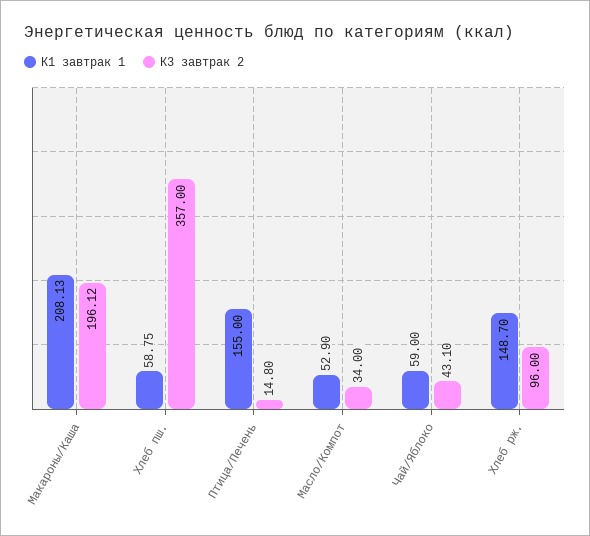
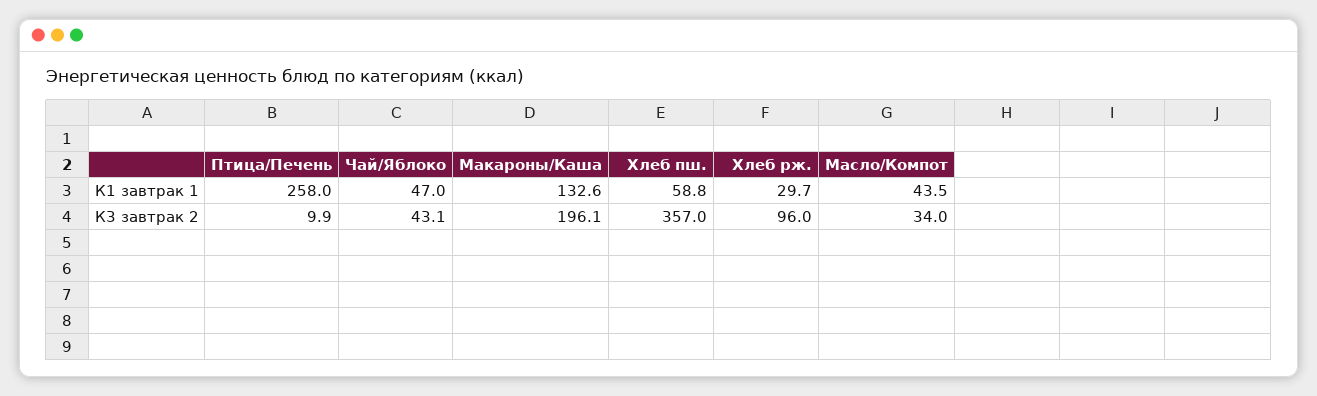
К1 завтрак 1, Макароны/Каша: 208.13 -> 132.6
К1 завтрак 1, Птица/Печень: 155 -> 258
К3 завтрак 2, Птица/Печень: 14.8 -> 9.9
К1 завтрак 1, Масло/Компот: 52.9 -> 43.5
К1 завтрак 1, Чай/Яблоко: 59 -> 47
К1 завтрак 1, Хлеб рж.: 148.7 -> 29.7

